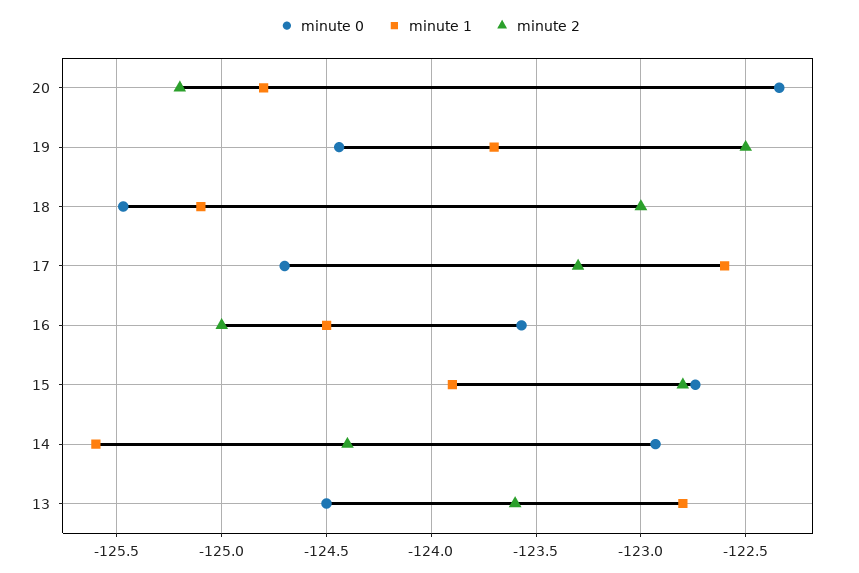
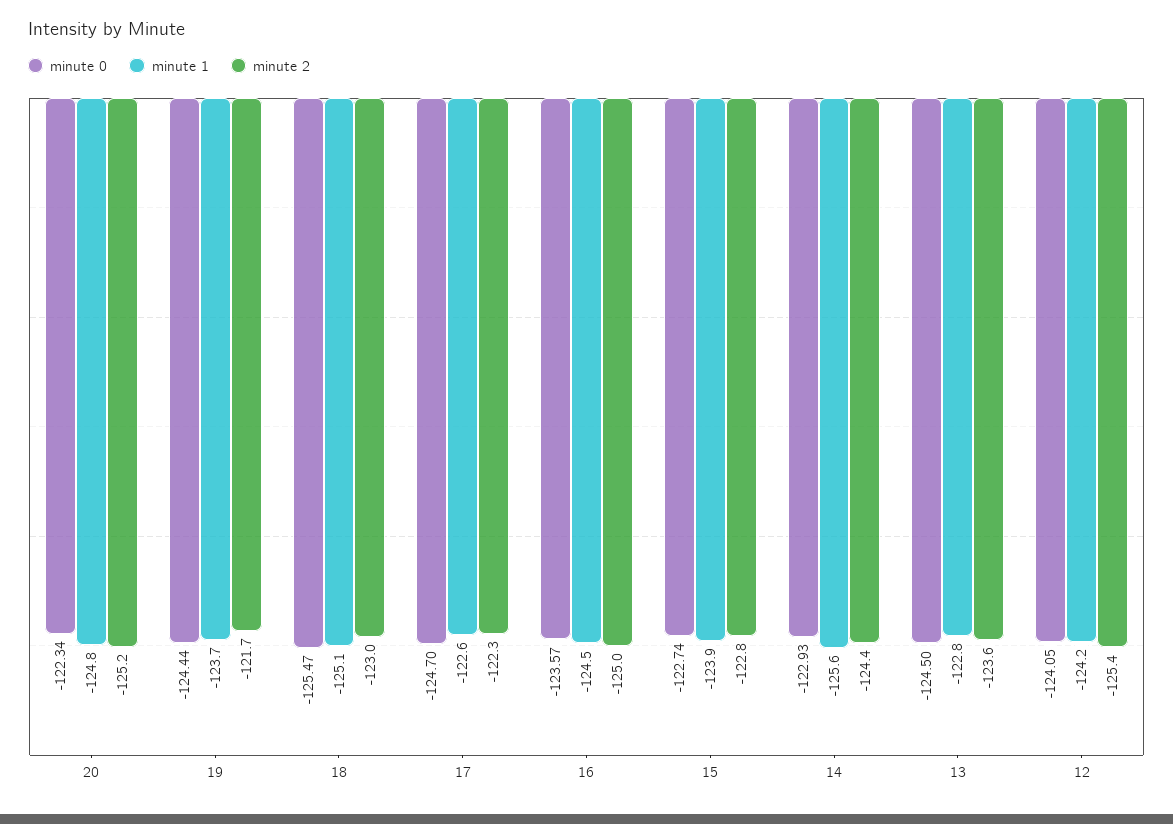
minute 2, 19: -122.5 -> -121.7
minute 2, 17: -123.3 -> -122.3
minute 0, 12: none -> -124.05
minute 1, 12: none -> -124.2
minute 2, 12: none -> -125.4

